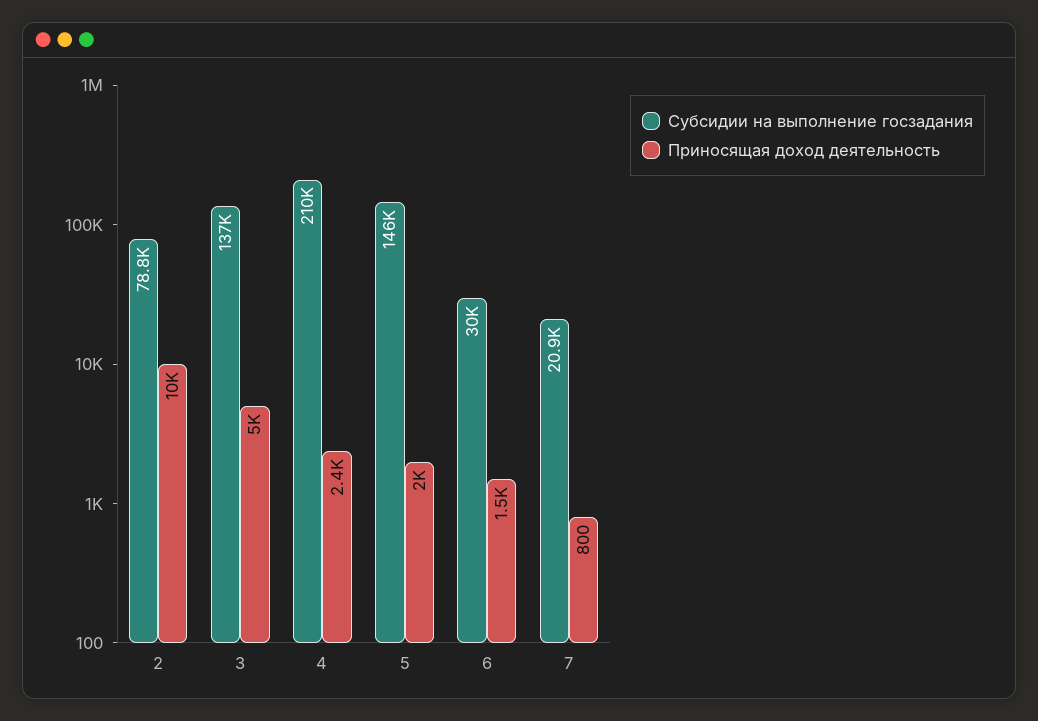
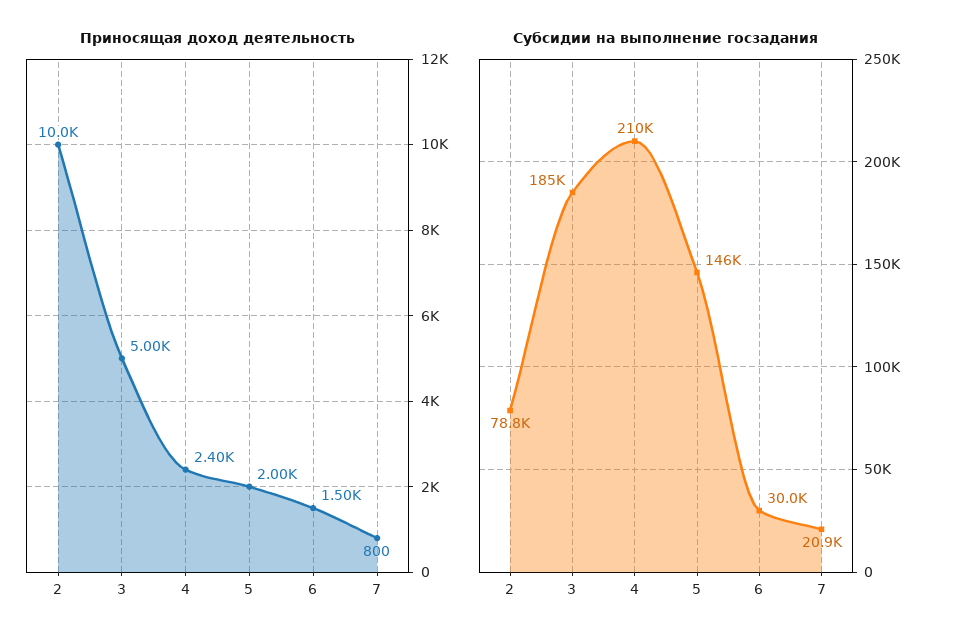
Субсидии на выполнение госзадания, 3: 137000 -> 185000

